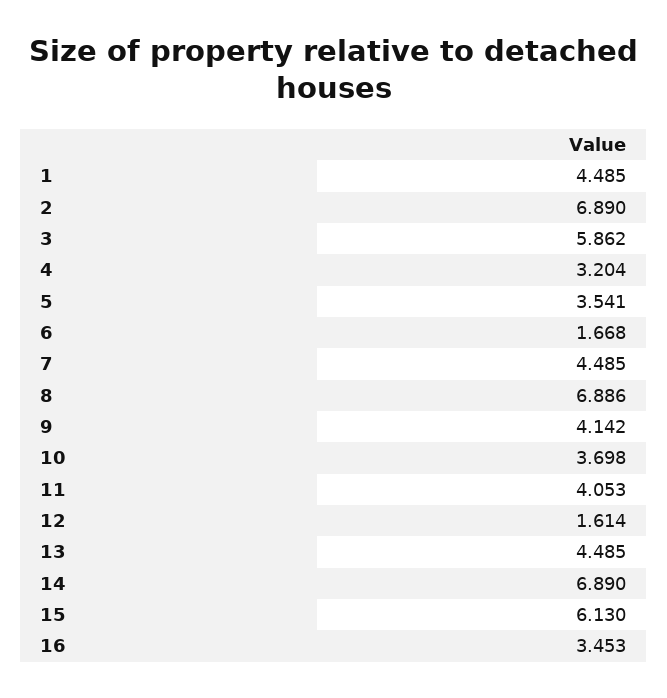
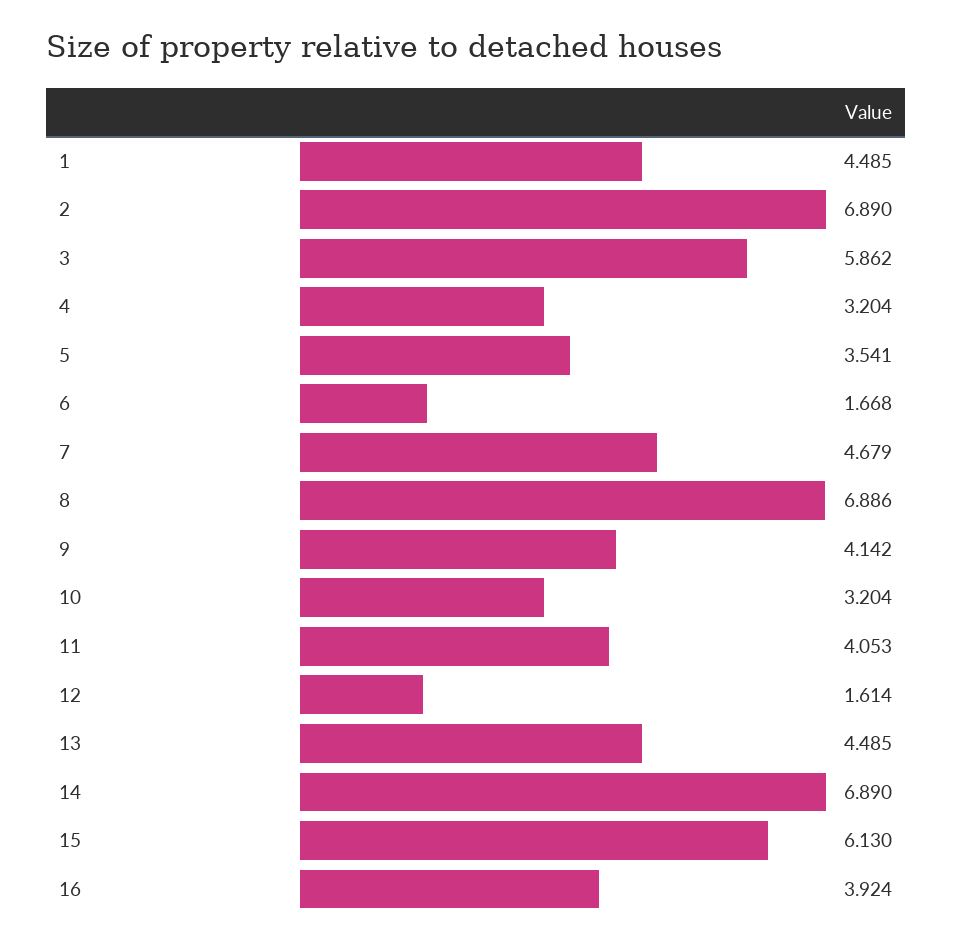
7: 4.485 -> 4.679
10: 3.698 -> 3.204
16: 3.453 -> 3.924

